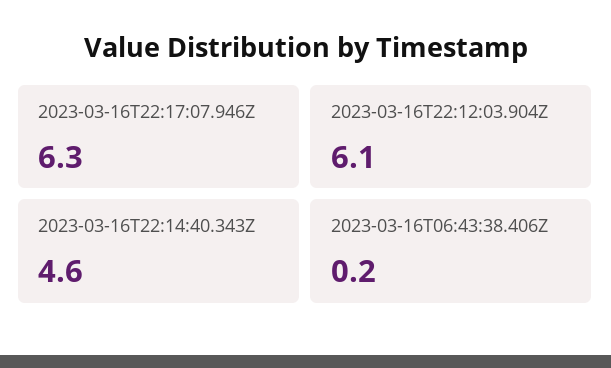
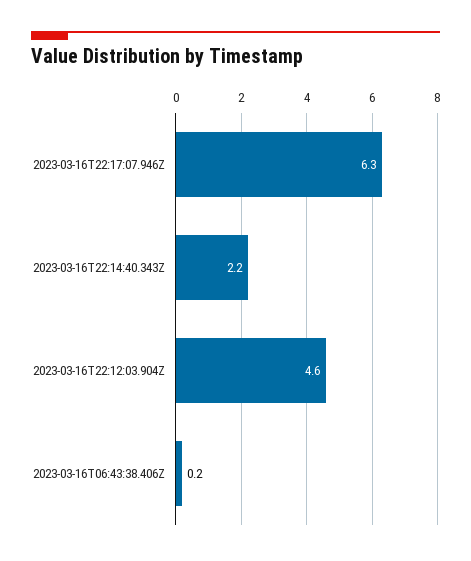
2023-03-16T22:12:03.904Z: 6.1 -> 4.6
2023-03-16T22:14:40.343Z: 4.6 -> 2.2

